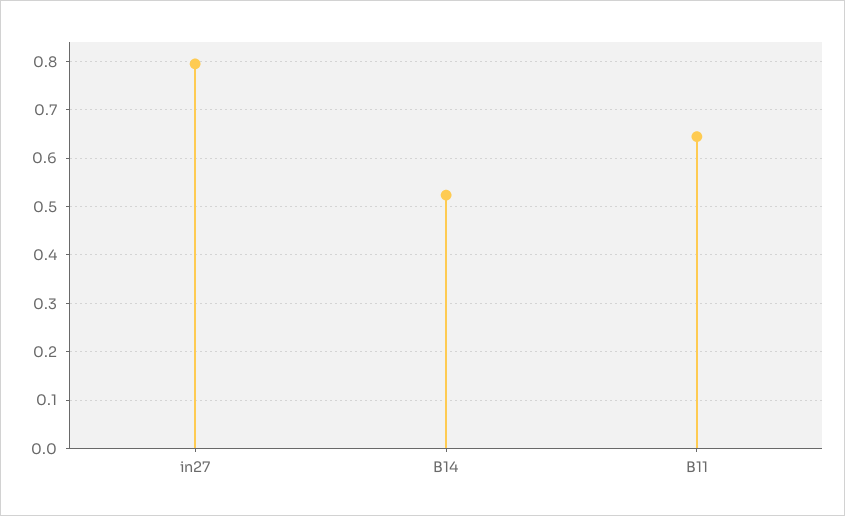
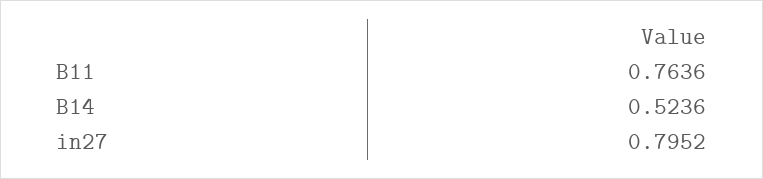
B11: 0.64 -> 0.7636

